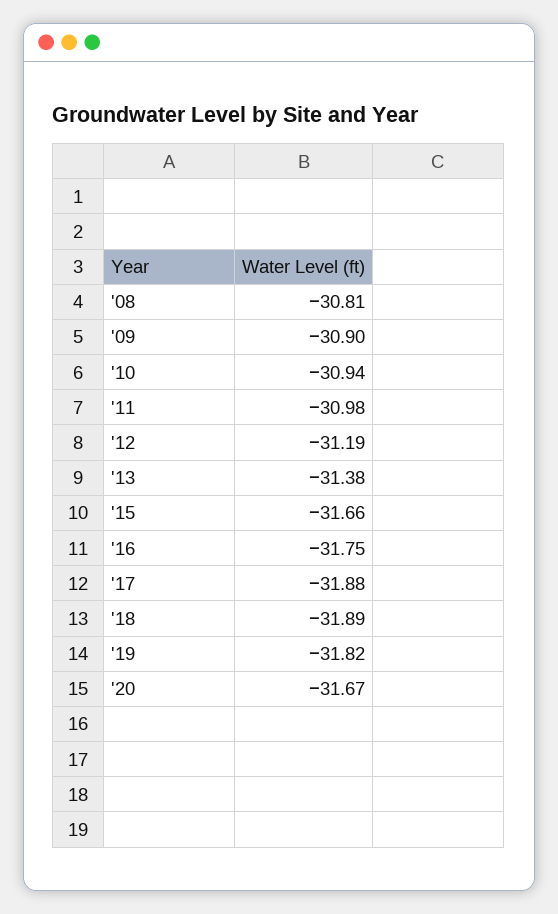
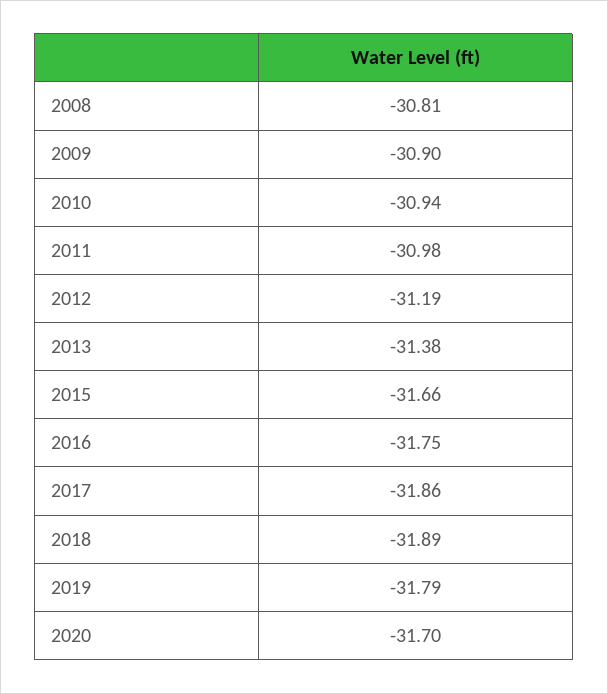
'17: -31.88 -> -31.86
'19: -31.82 -> -31.79
'20: -31.67 -> -31.7

